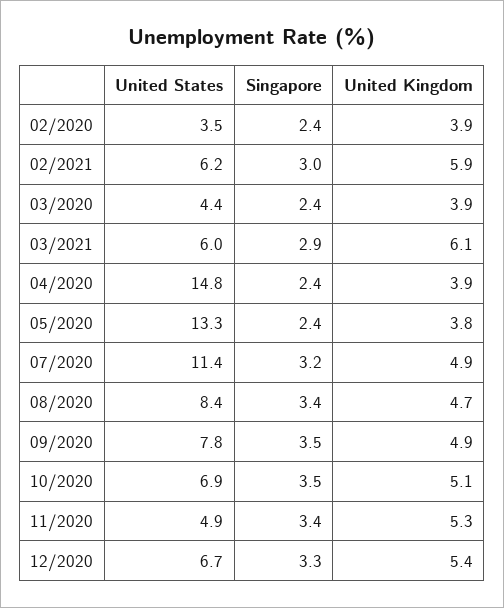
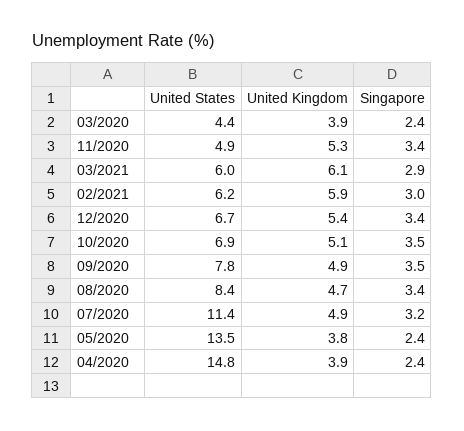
United States, 02/2020: 3.5 -> none
Singapore, 02/2020: 2.4 -> none
United Kingdom, 02/2020: 3.9 -> none
United States, 05/2020: 13.3 -> 13.5
Singapore, 12/2020: 3.3 -> 3.4

